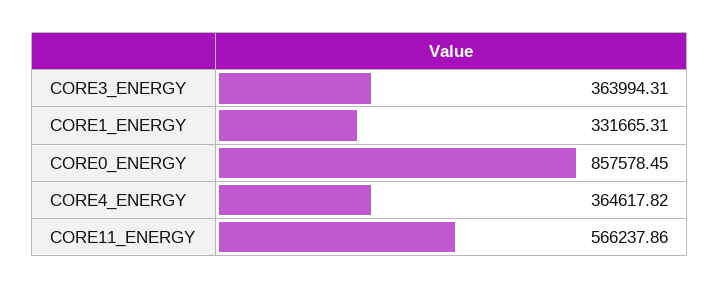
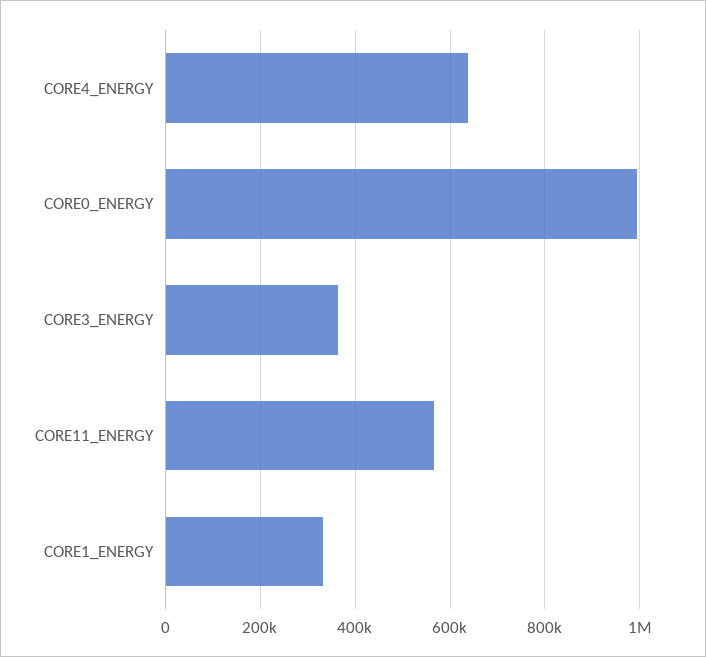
CORE0_ENERGY: 857578.45 -> 1000000
CORE4_ENERGY: 364617.82 -> 640000

